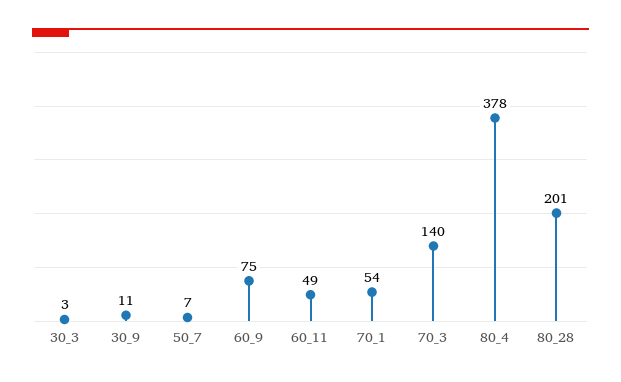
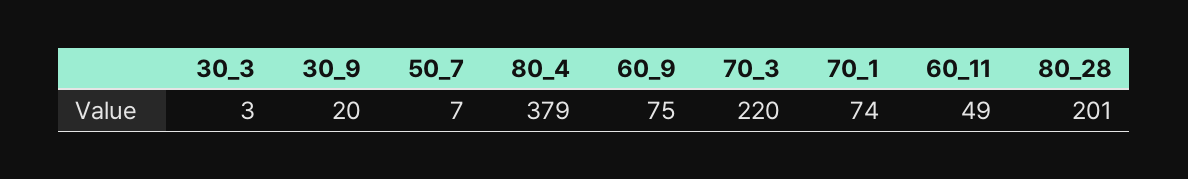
30_9: 11 -> 20
70_1: 54 -> 74
70_3: 140 -> 220
80_4: 378 -> 379

